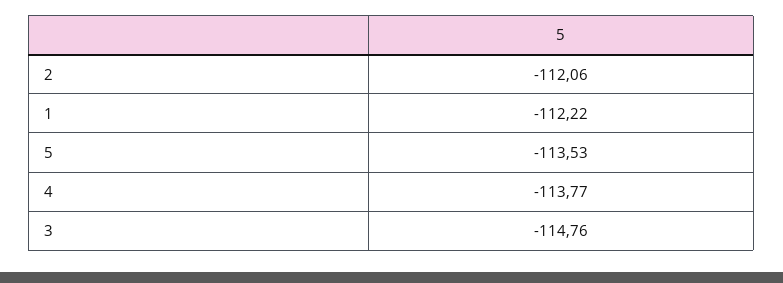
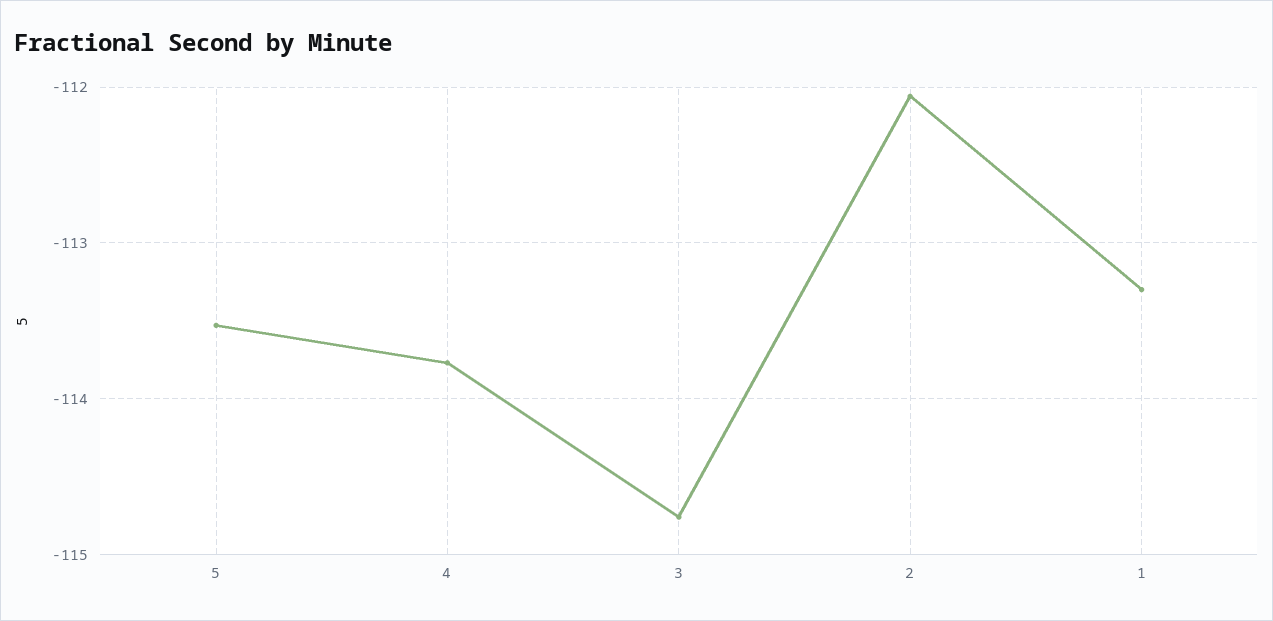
1: -112.22 -> -113.3

